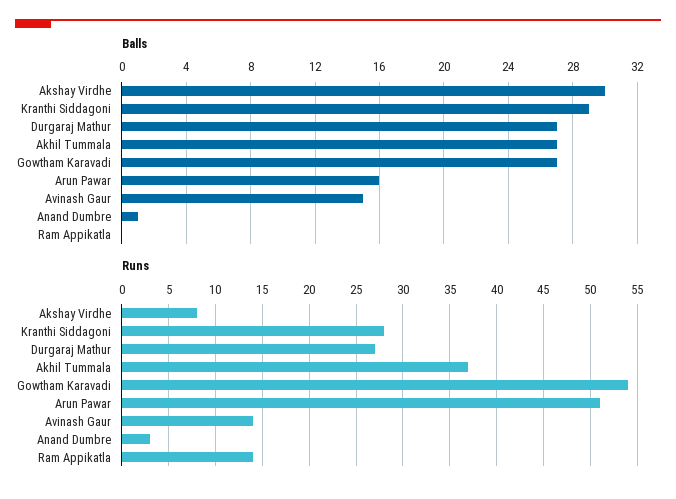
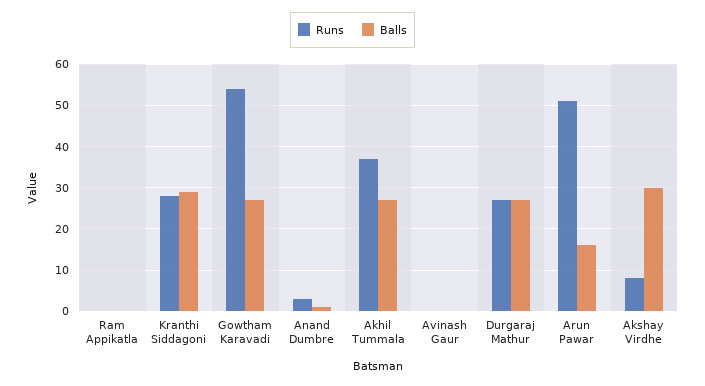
Balls, Avinash Gaur: 15 -> 0
Runs, Avinash Gaur: 14 -> 0
Runs, Ram Appikatla: 14 -> 0

